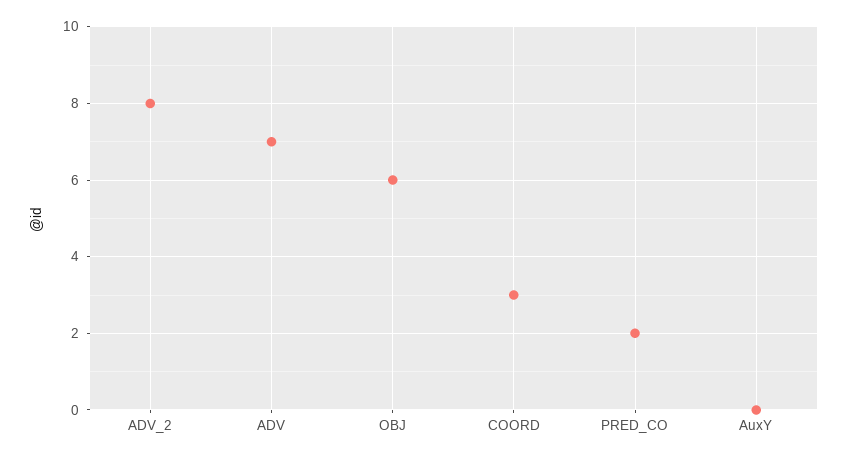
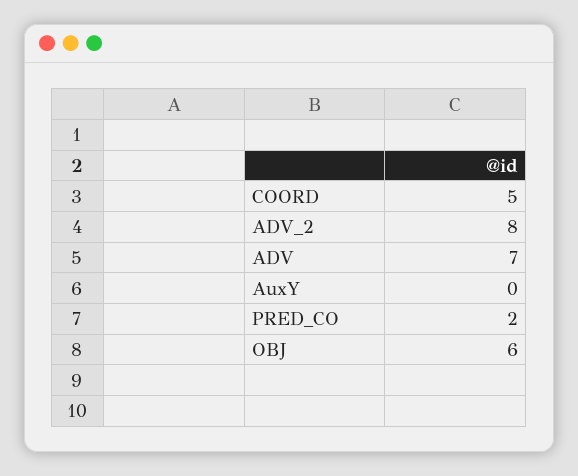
COORD: 3 -> 5

